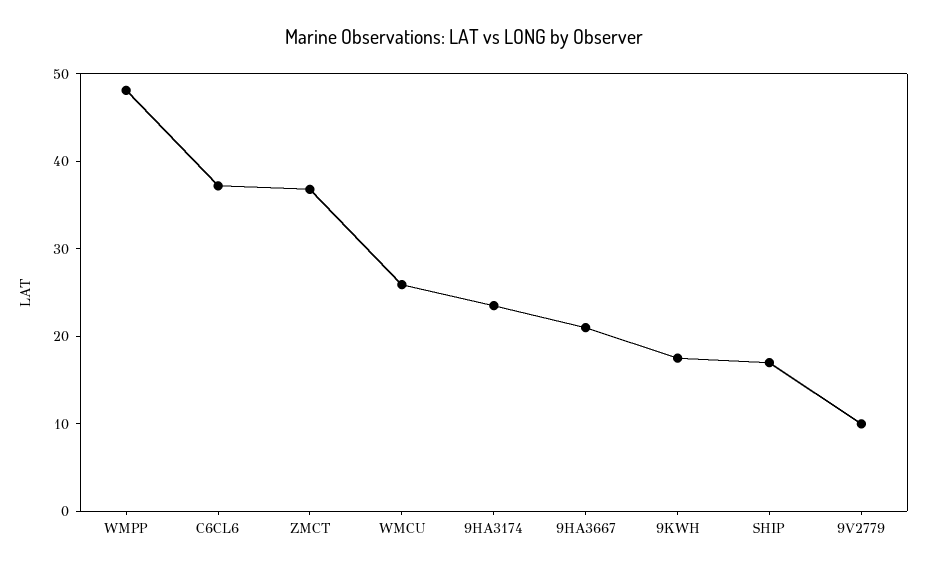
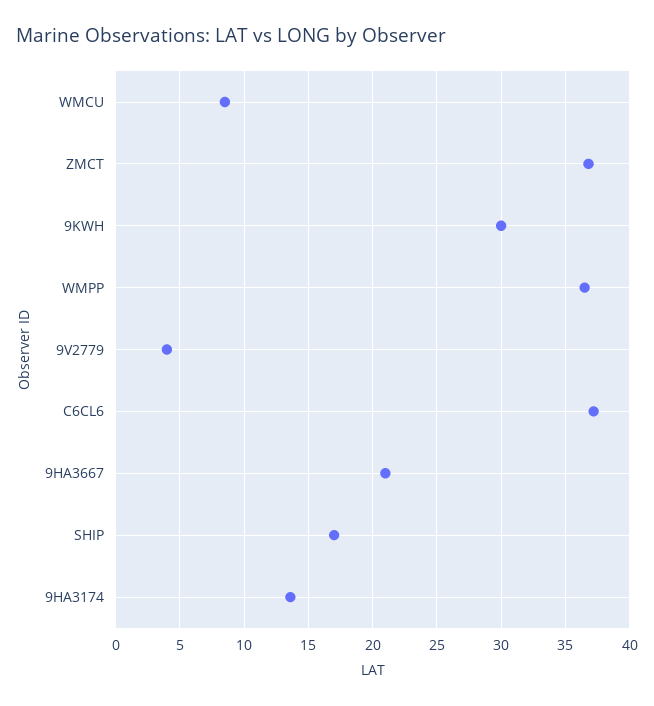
WMPP: 48 -> 36.5
WMCU: 26 -> 8.5
9HA3174: 24 -> 13.5
9KWH: 18 -> 30
9V2779: 10 -> 4

